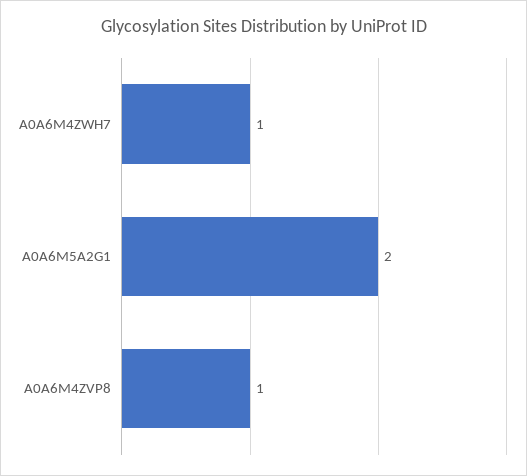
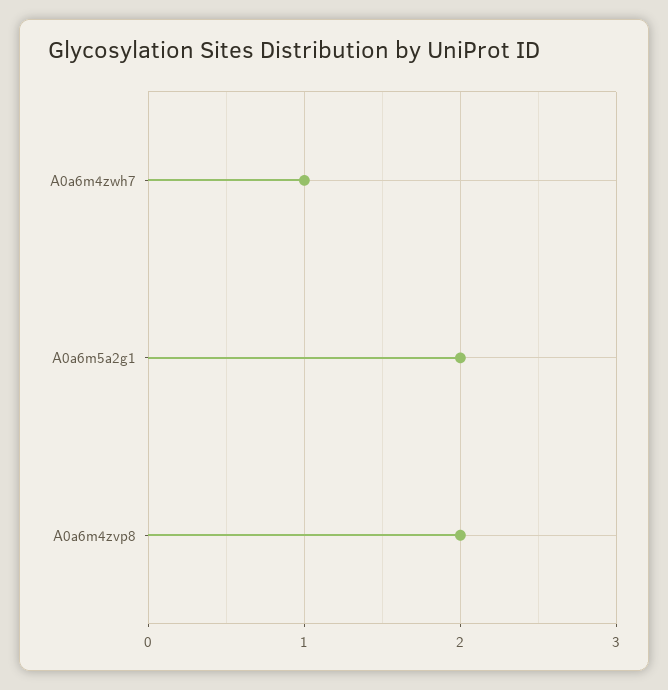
A0A6M4ZVP8: 1 -> 2

